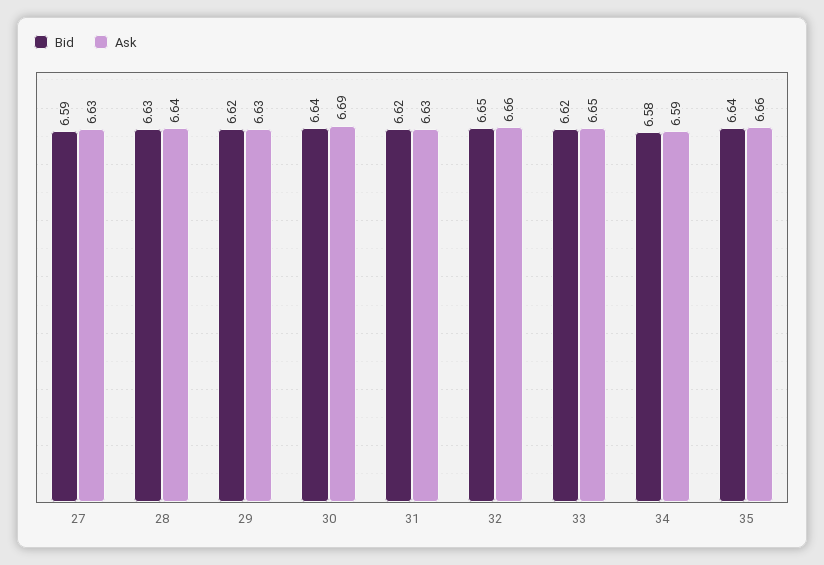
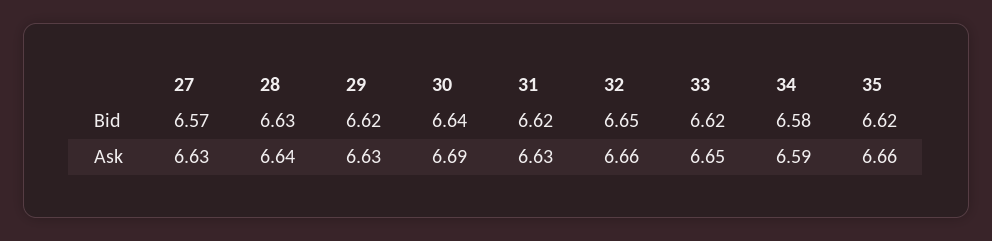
Bid, 27: 6.59 -> 6.57
Bid, 35: 6.64 -> 6.62

